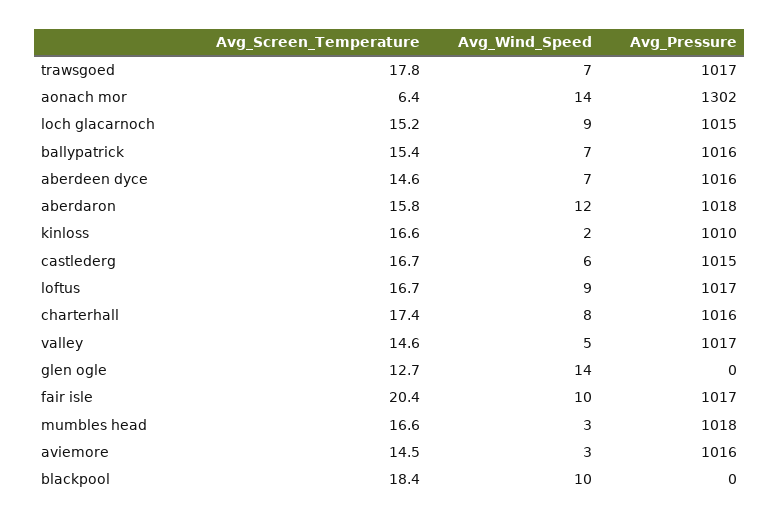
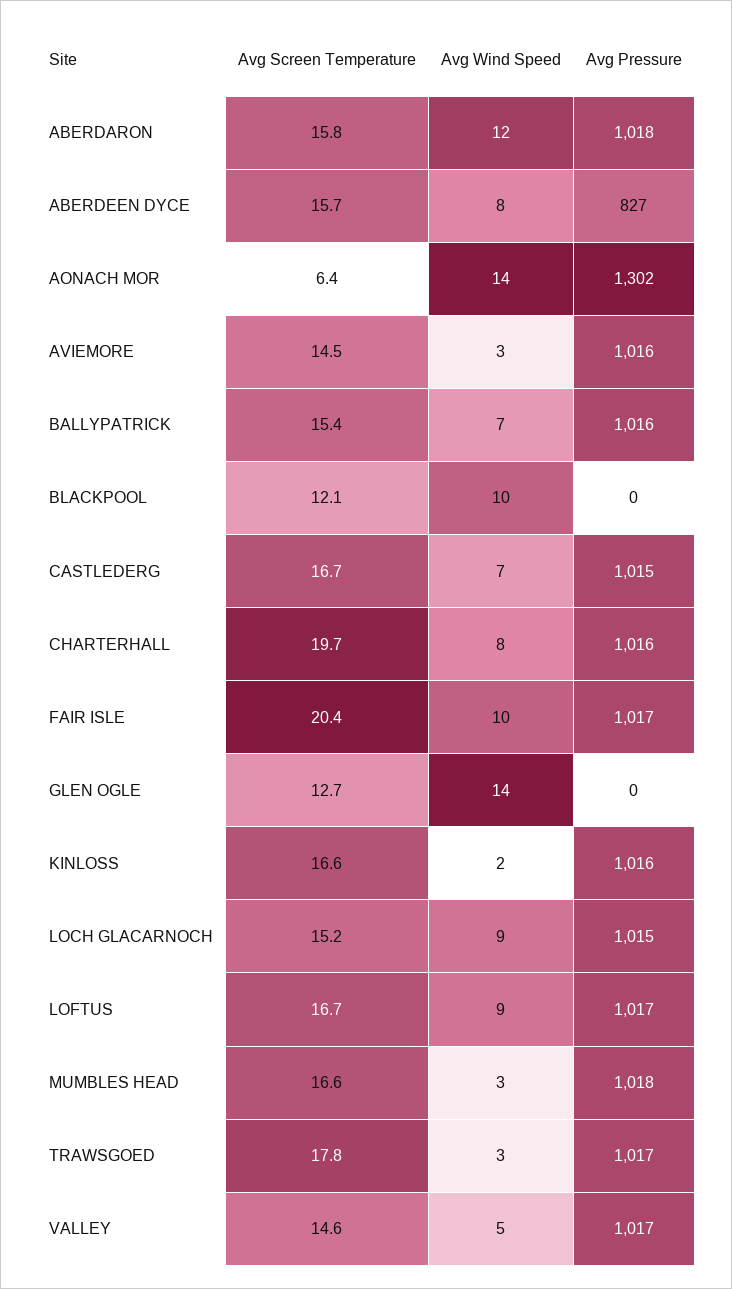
Avg_Wind_Speed, trawsgoed: 7 -> 3
Avg_Screen_Temperature, aberdeen dyce: 14.6 -> 15.7
Avg_Wind_Speed, aberdeen dyce: 7 -> 8
Avg_Pressure, aberdeen dyce: 1016 -> 827
Avg_Pressure, kinloss: 1010 -> 1016
Avg_Wind_Speed, castlederg: 6 -> 7
Avg_Screen_Temperature, charterhall: 17.4 -> 19.7
Avg_Screen_Temperature, blackpool: 18.4 -> 12.1

